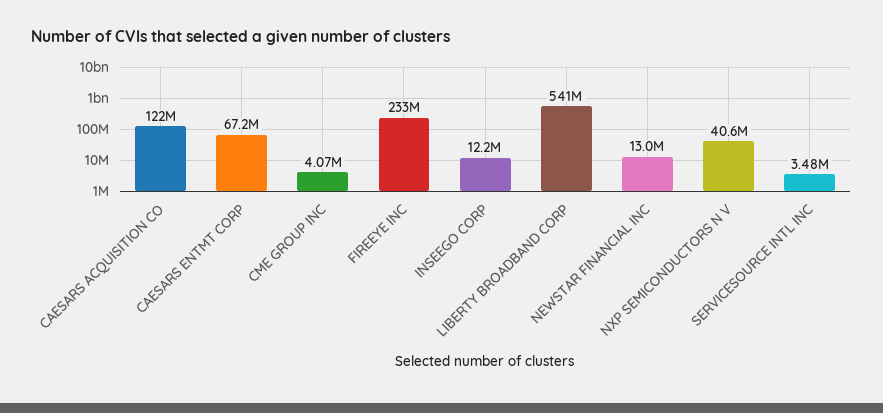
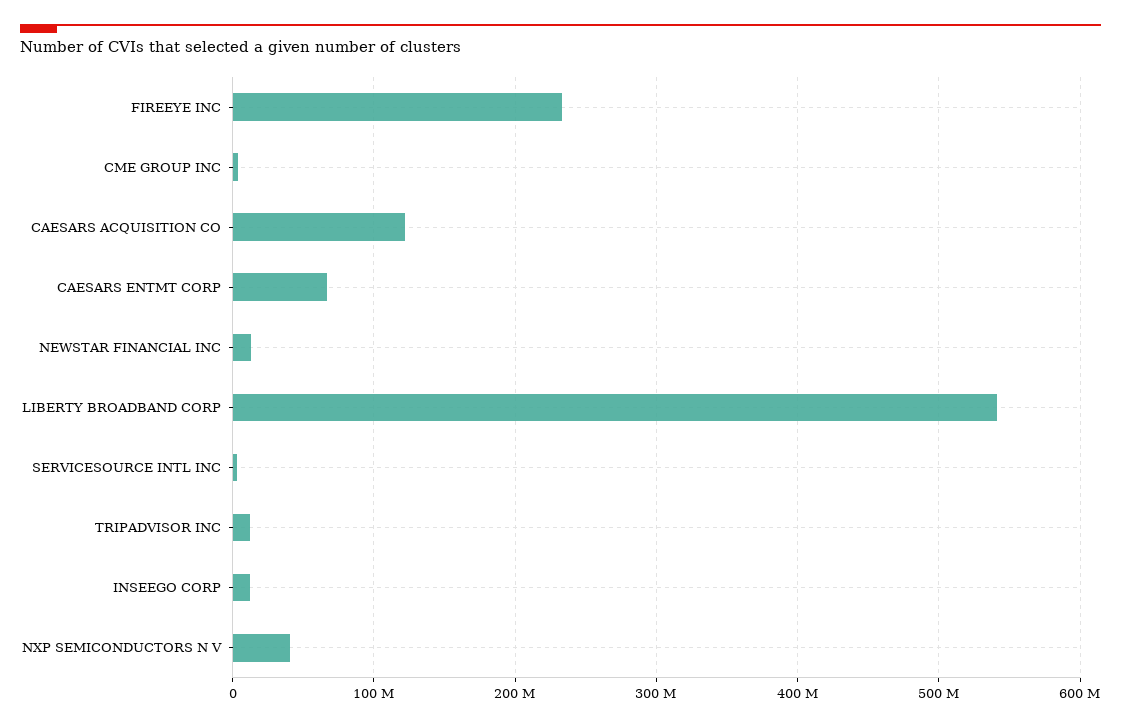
TRIPADVISOR INC: none -> 10000000

